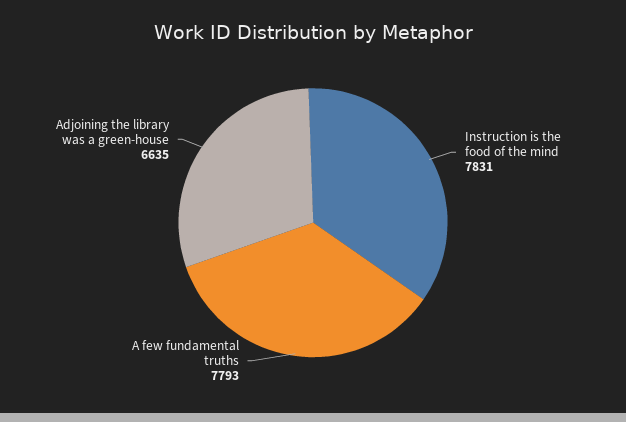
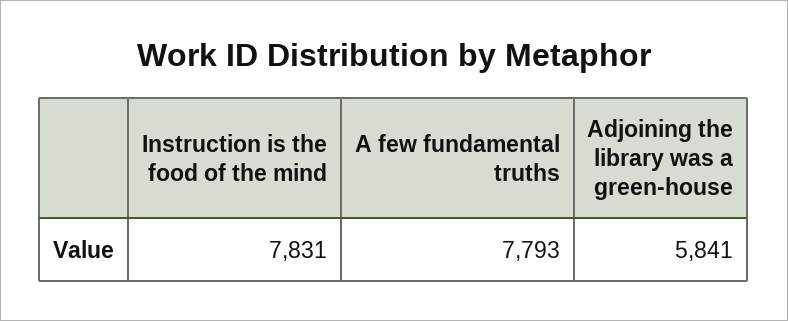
Adjoining the library was a green-house: 6635 -> 5841

